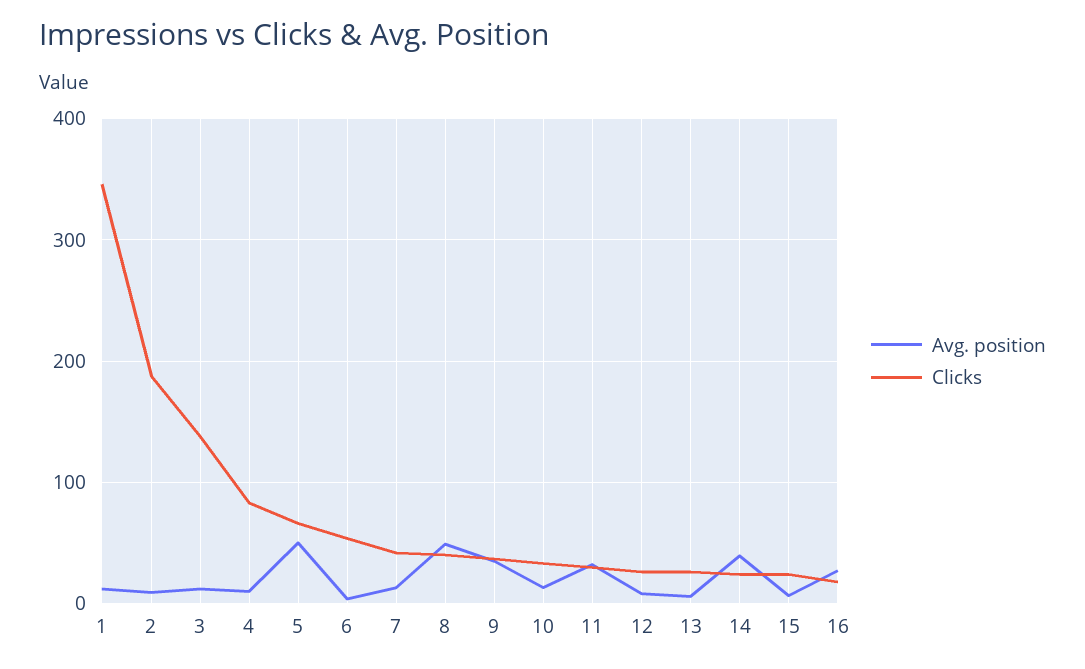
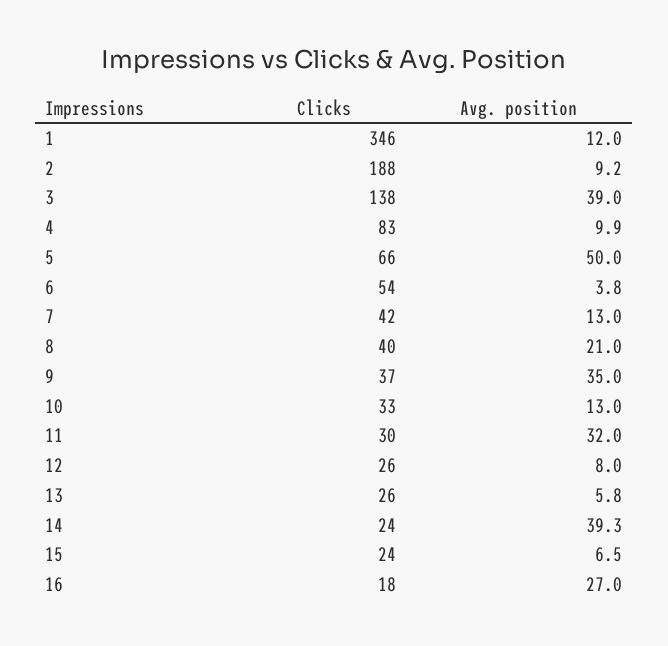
Avg. position, 3: 10 -> 39
Avg. position, 8: 50 -> 21

